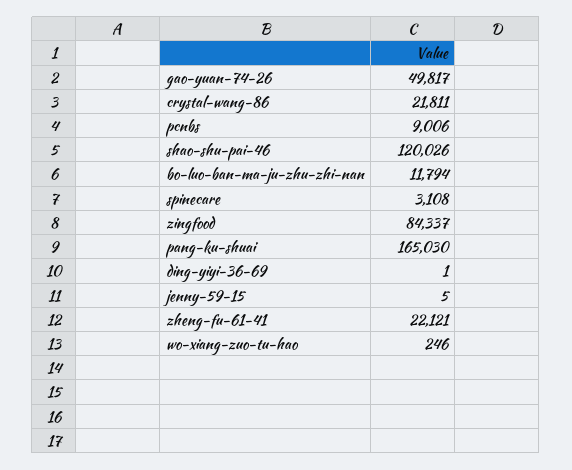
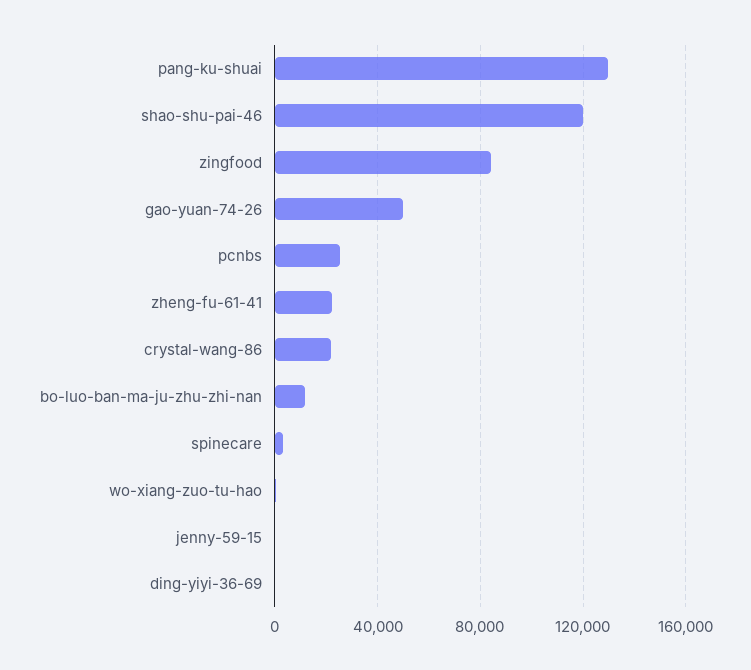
pcnbs: 9006 -> 25000
pang-ku-shuai: 165030 -> 130000

